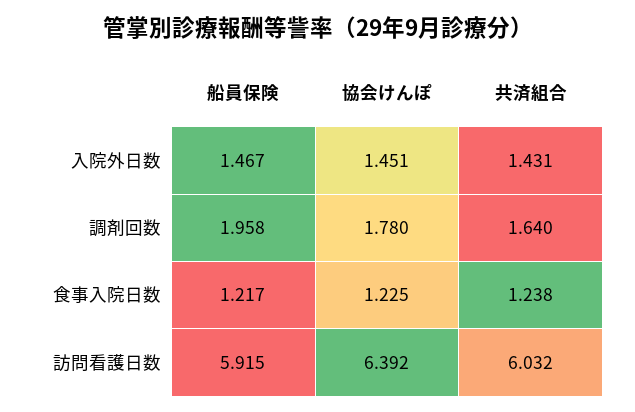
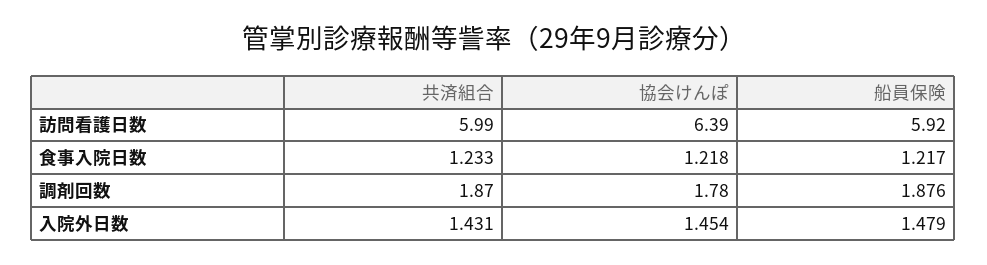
船員保険, 入院外日数: 1.467 -> 1.479
協会けんぽ, 入院外日数: 1.451 -> 1.454
船員保険, 調剤回数: 1.958 -> 1.876
共済組合, 調剤回数: 1.64 -> 1.87
協会けんぽ, 食事入院日数: 1.225 -> 1.218
共済組合, 食事入院日数: 1.238 -> 1.233
共済組合, 訪問看護日数: 6.032 -> 5.99

